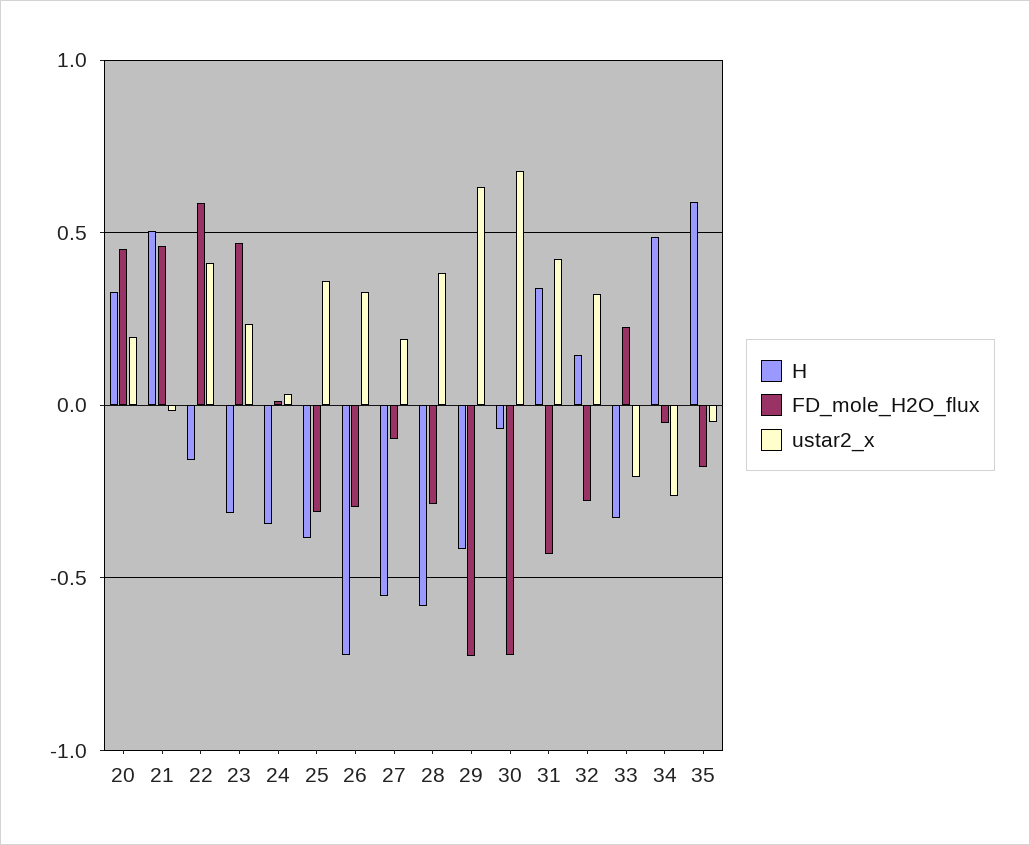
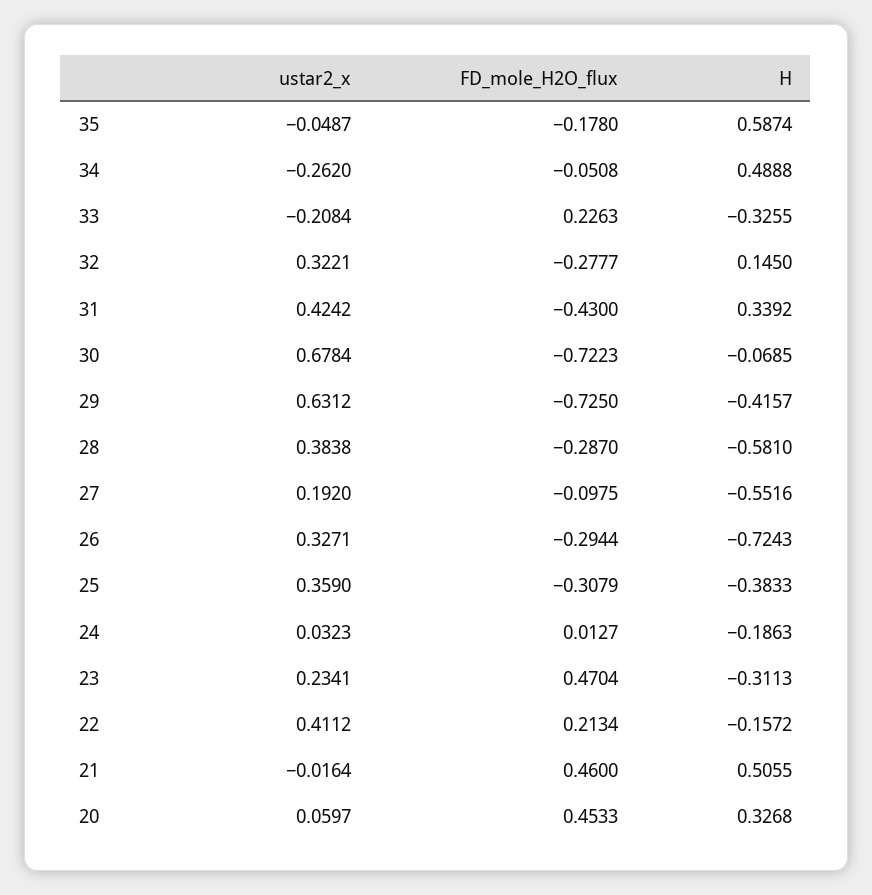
ustar2_x, 20: 0.2 -> 0.0597
FD_mole_H2O_flux, 22: 0.6 -> 0.2134
H, 24: -0.35 -> -0.1863

